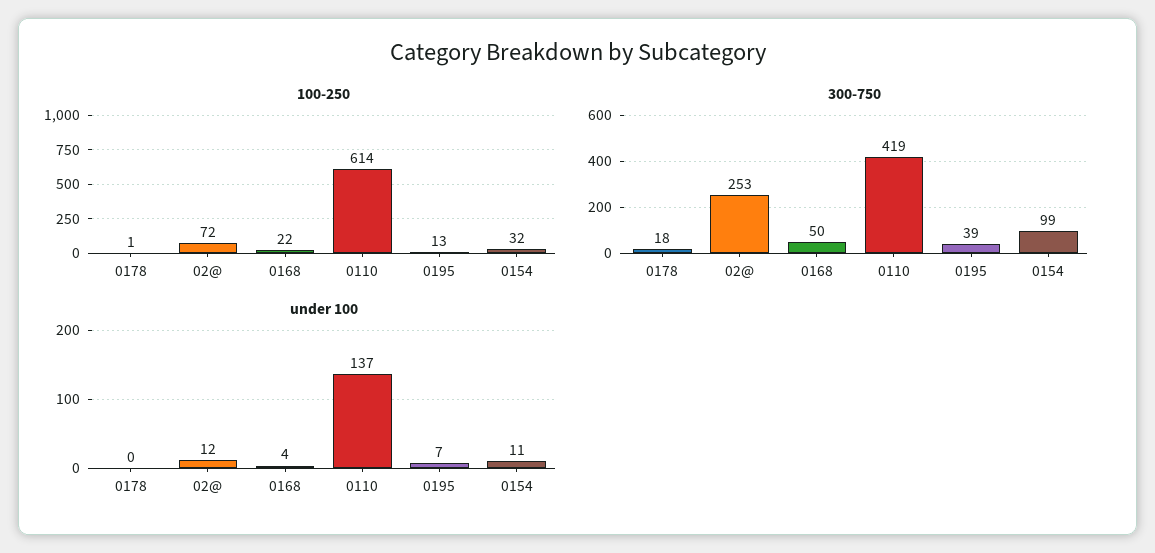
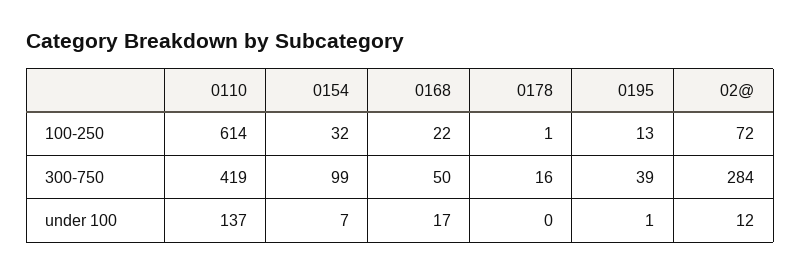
300-750, 0178: 18 -> 16
300-750, 02@: 253 -> 284
under 100, 0168: 4 -> 17
under 100, 0195: 7 -> 1
under 100, 0154: 11 -> 7

